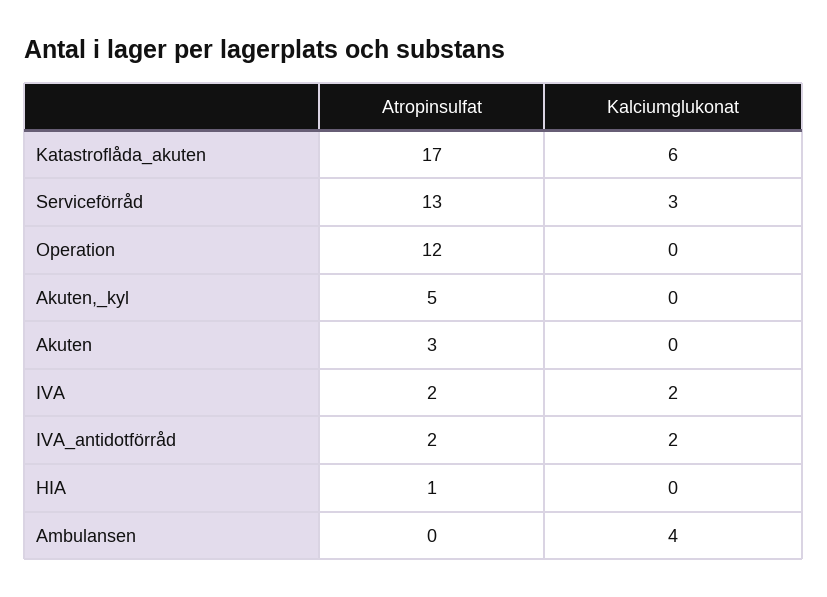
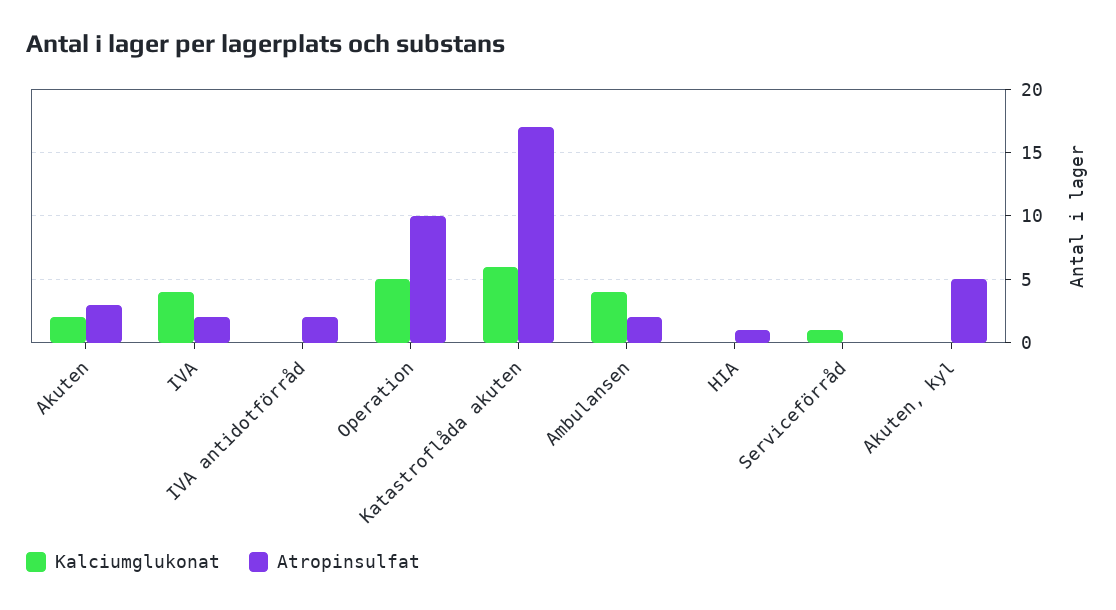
Atropinsulfat, Serviceförråd: 13 -> 0
Kalciumglukonat, Serviceförråd: 3 -> 1
Atropinsulfat, Operation: 12 -> 10
Kalciumglukonat, Operation: 0 -> 5
Kalciumglukonat, Akuten: 0 -> 2
Kalciumglukonat, IVA: 2 -> 4
Kalciumglukonat, IVA_antidotförråd: 2 -> 0
Atropinsulfat, Ambulansen: 0 -> 2

